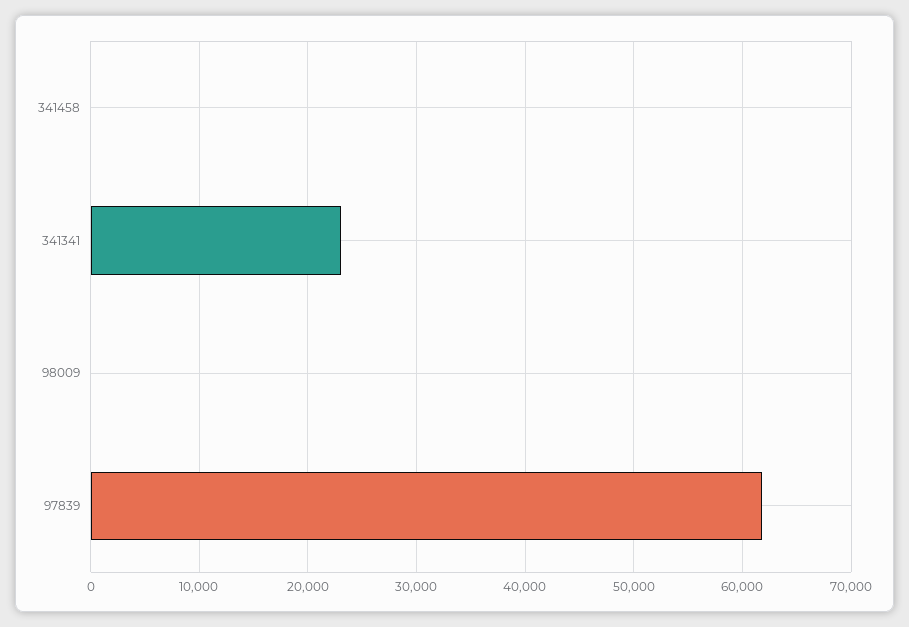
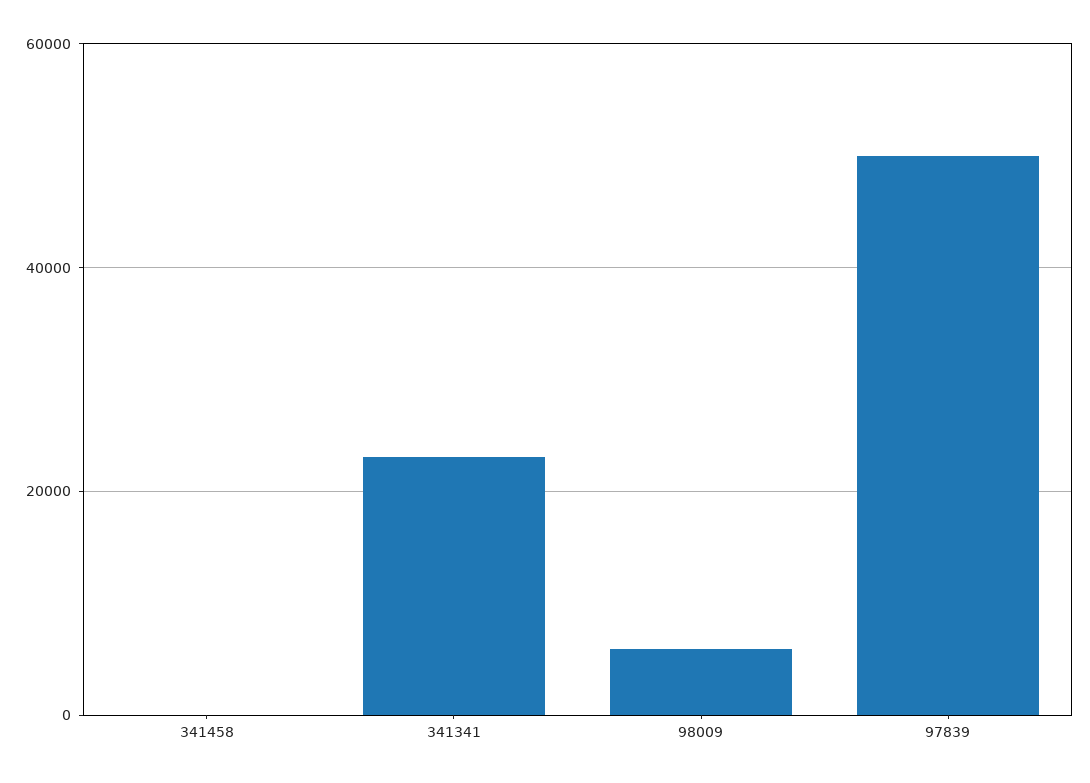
98009: 0 -> 6000
97839: 62000 -> 50000

